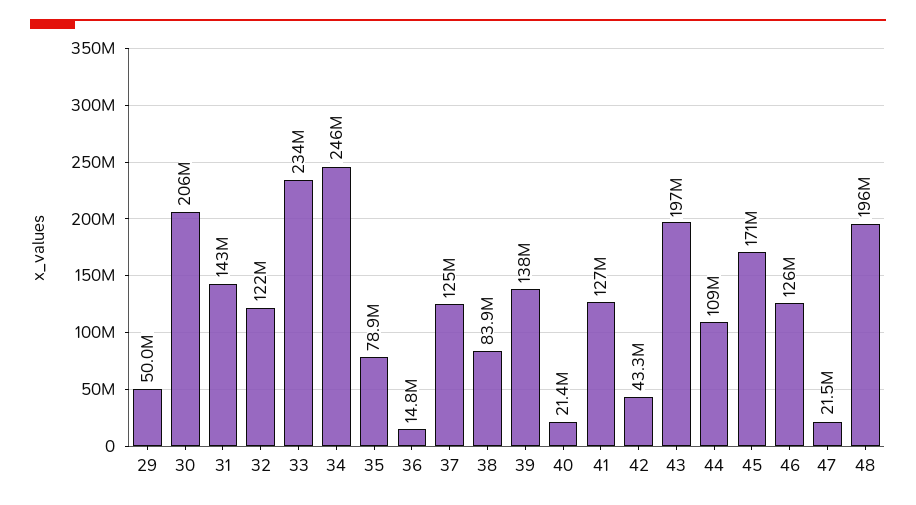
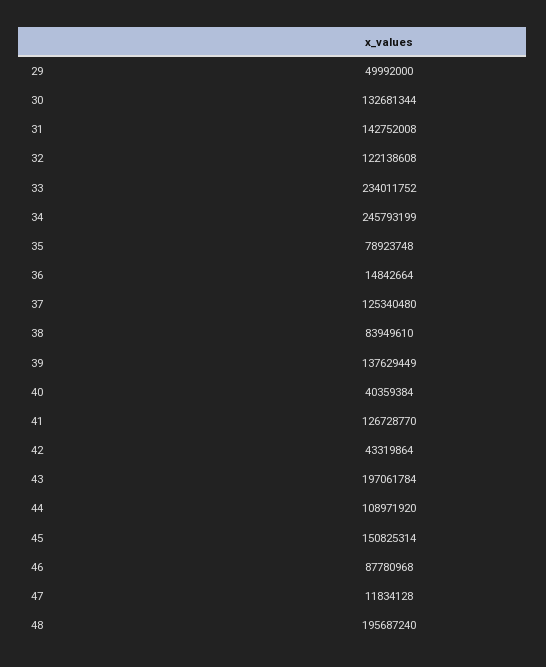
30: 206000000 -> 132681344
40: 21400000 -> 40359384
45: 171000000 -> 150825314
46: 126000000 -> 87780968
47: 21500000 -> 11834128

